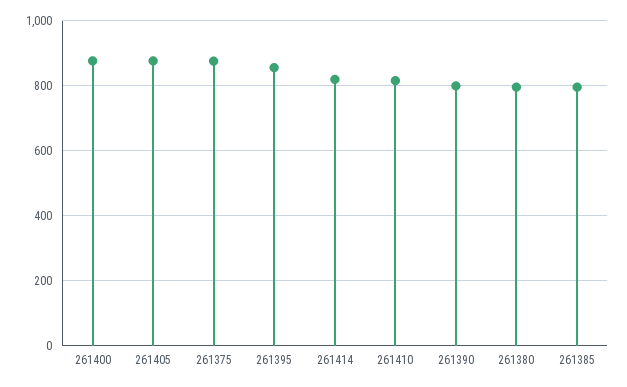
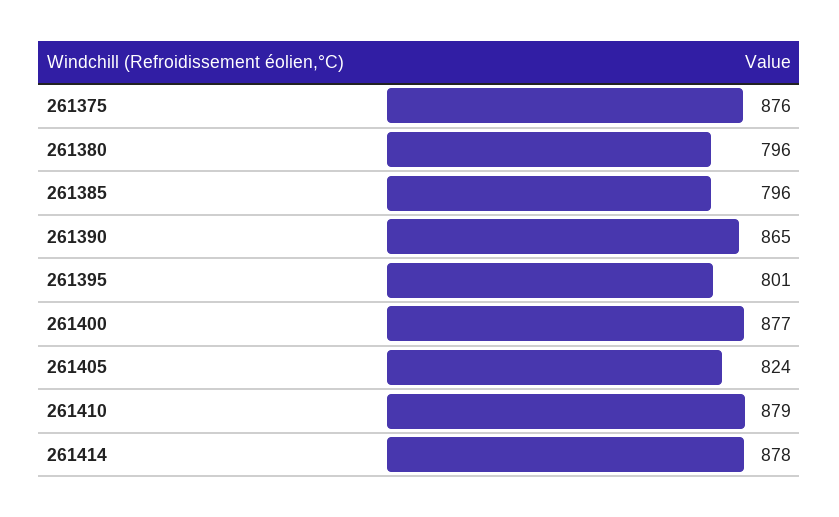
261405: 880 -> 824
261395: 860 -> 801
261414: 820 -> 878
261410: 820 -> 879
261390: 800 -> 865

